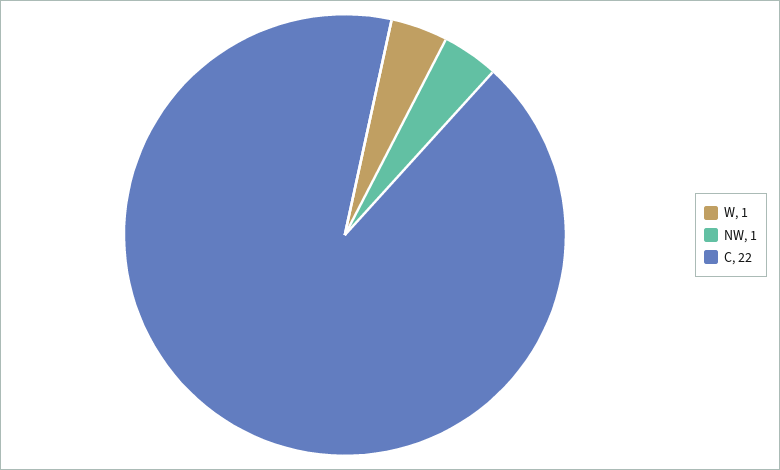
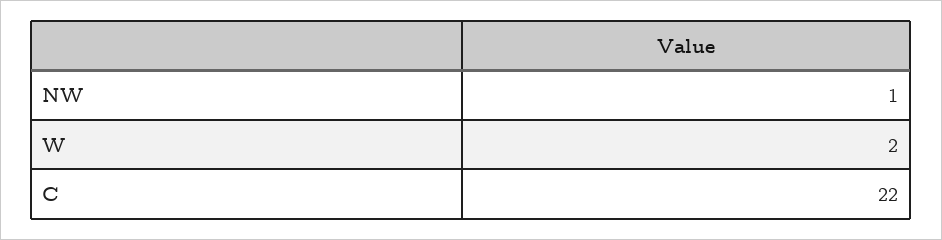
W: 1 -> 2

